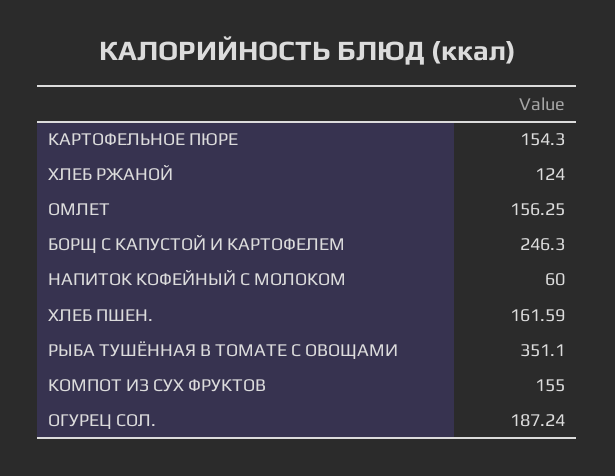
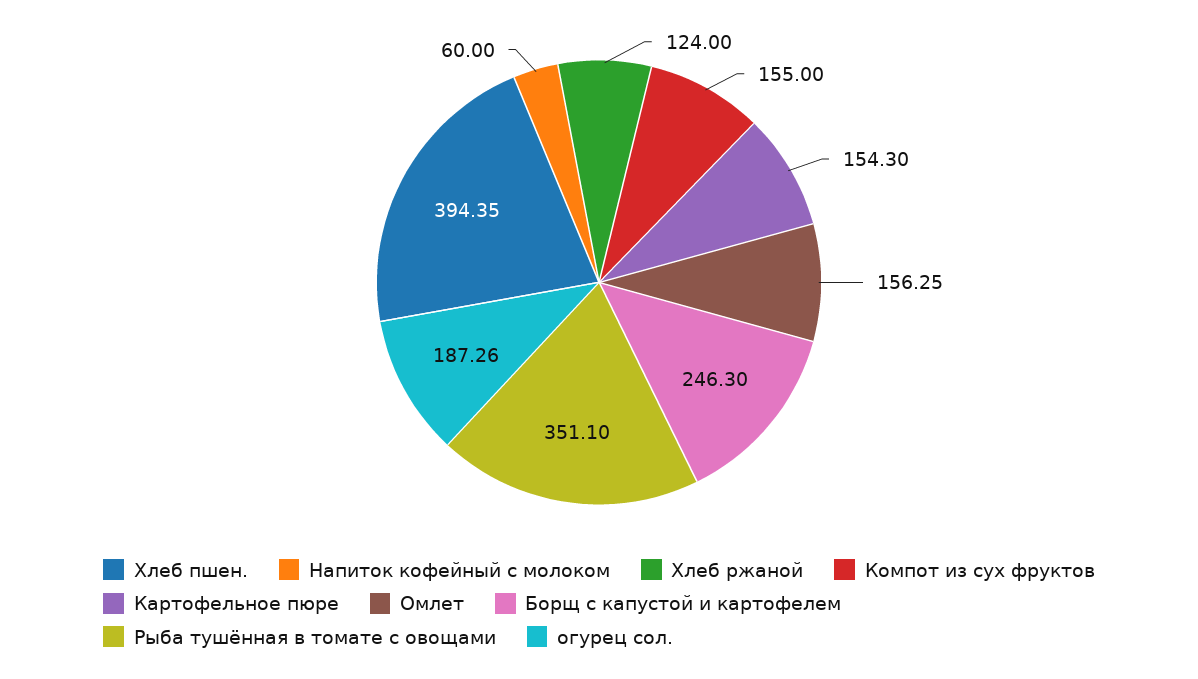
ХЛЕБ ПШЕН.: 161.59 -> 394.35
ОГУРЕЦ СОЛ.: 187.24 -> 187.26

